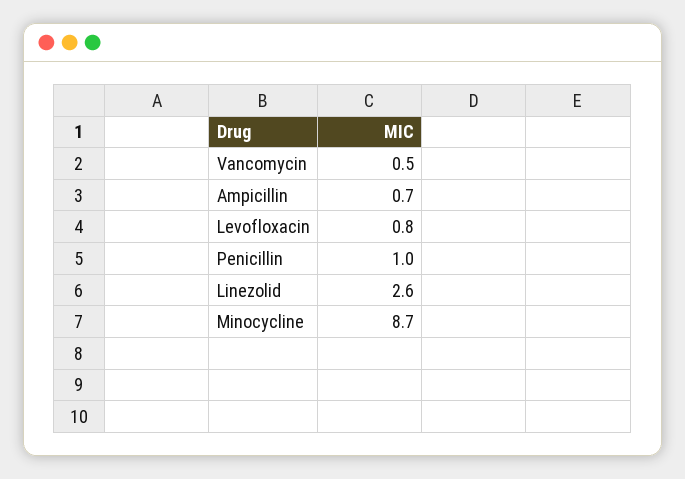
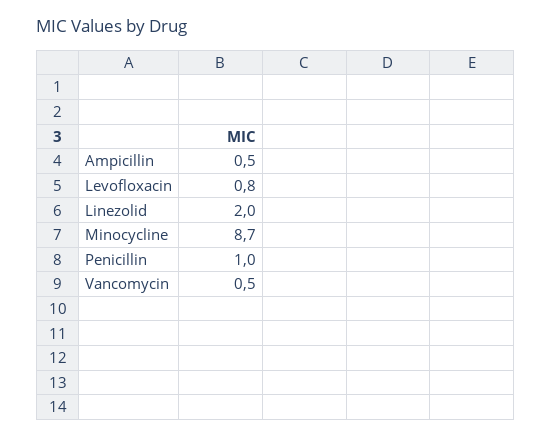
Ampicillin: 0.7 -> 0.5
Linezolid: 2.6 -> 2

